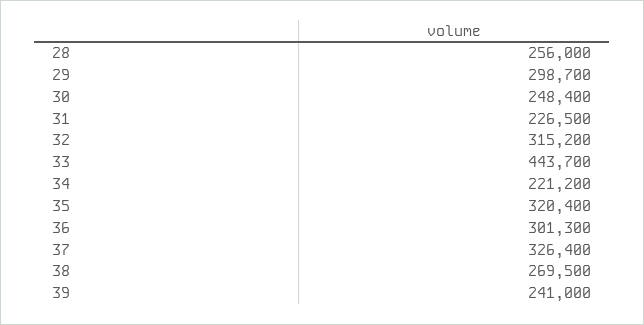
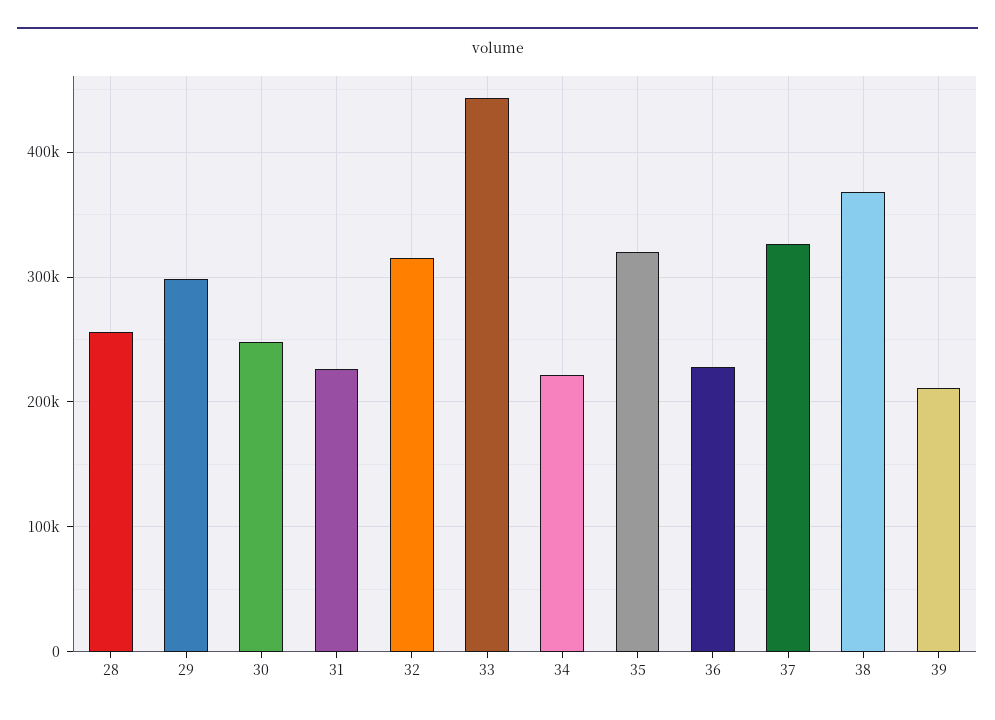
36: 301300 -> 230000
38: 269500 -> 370000
39: 241000 -> 210000

